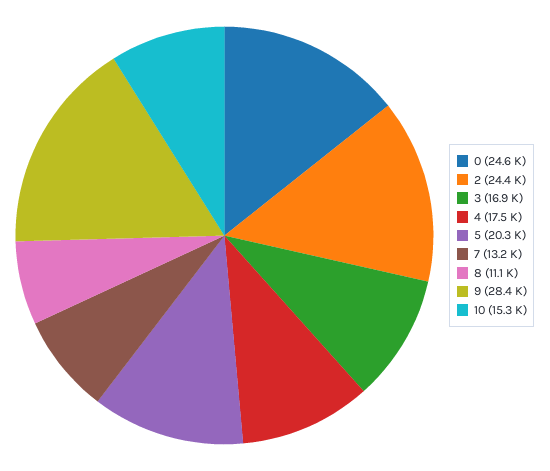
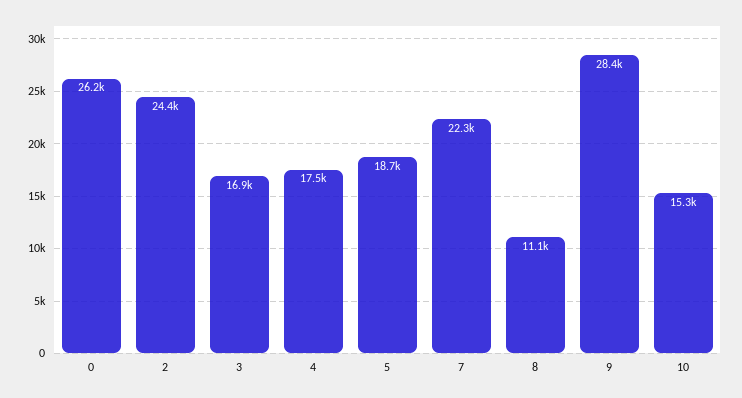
0: 24600 -> 26200
5: 20300 -> 18700
7: 13200 -> 22300

